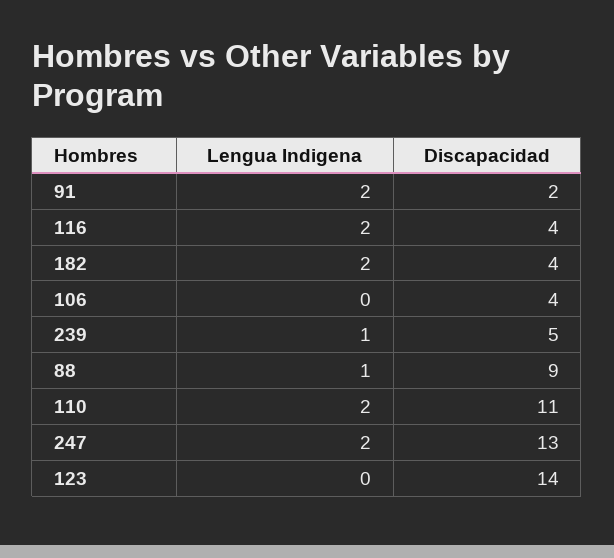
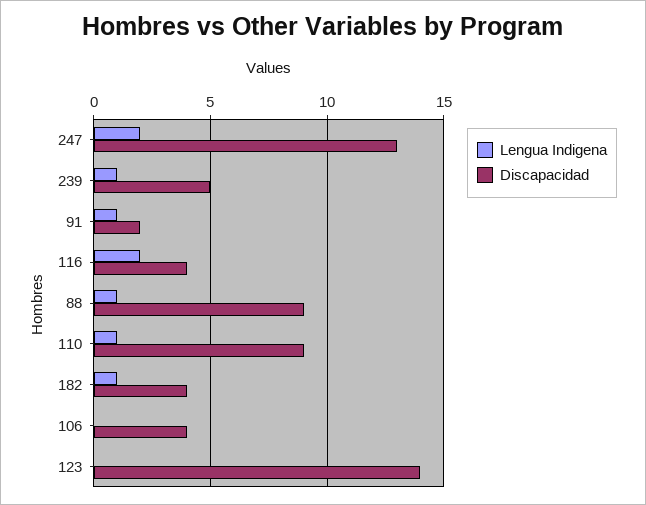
Lengua Indigena, 91: 2 -> 1
Lengua Indigena, 182: 2 -> 1
Lengua Indigena, 110: 2 -> 1
Discapacidad, 110: 11 -> 9

